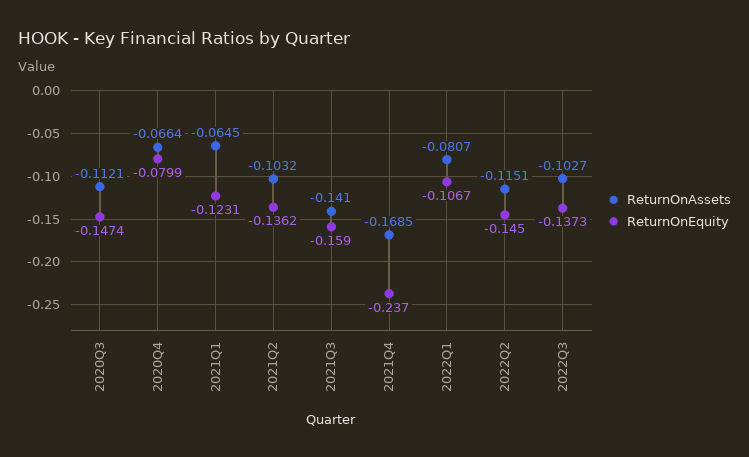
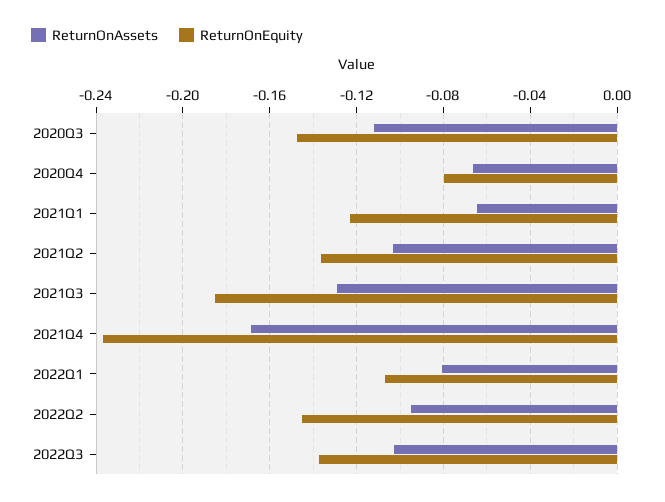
ReturnOnAssets, 2021Q3: -0.141 -> -0.13
ReturnOnEquity, 2021Q3: -0.159 -> -0.185
ReturnOnAssets, 2022Q2: -0.1151 -> -0.095

